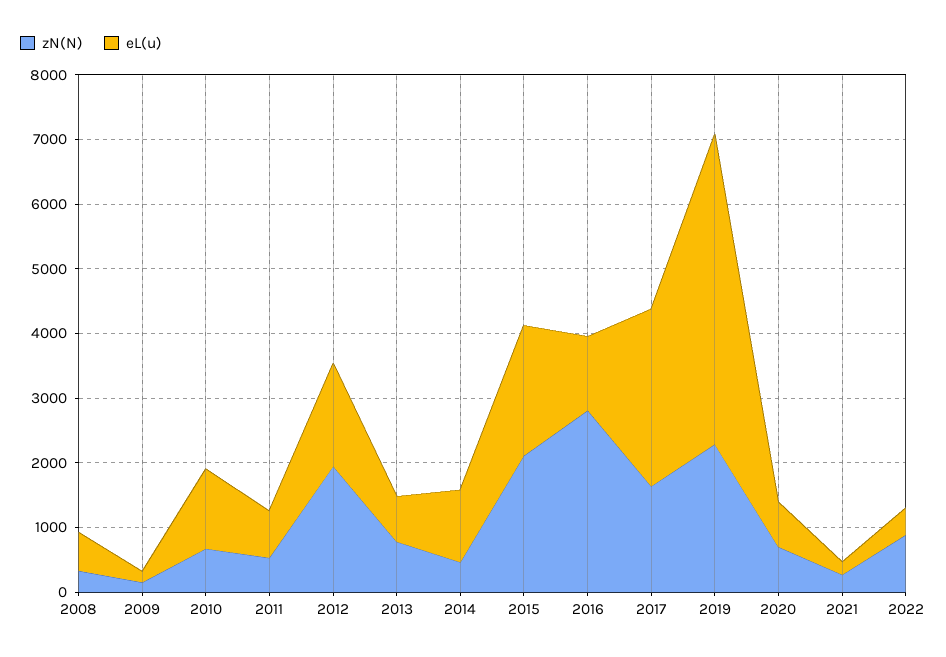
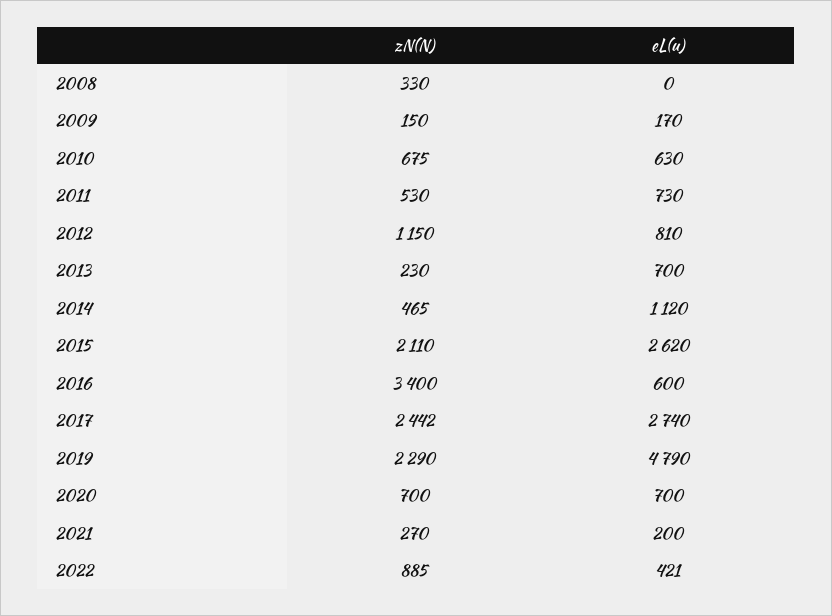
eL(u), 2008: 600 -> 0
eL(u), 2010: 1200 -> 630
zN(N), 2012: 2000 -> 1150
eL(u), 2012: 1600 -> 810
zN(N), 2013: 800 -> 230
eL(u), 2015: 2000 -> 2620
zN(N), 2016: 2800 -> 3400
eL(u), 2016: 1200 -> 600
zN(N), 2017: 1600 -> 2442

